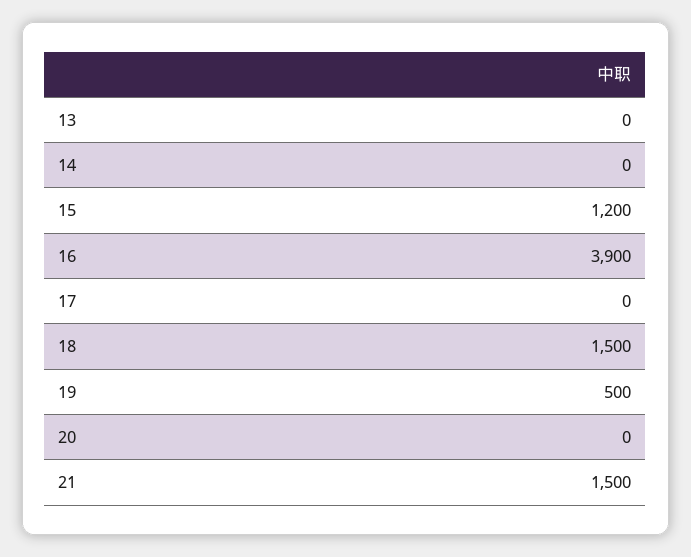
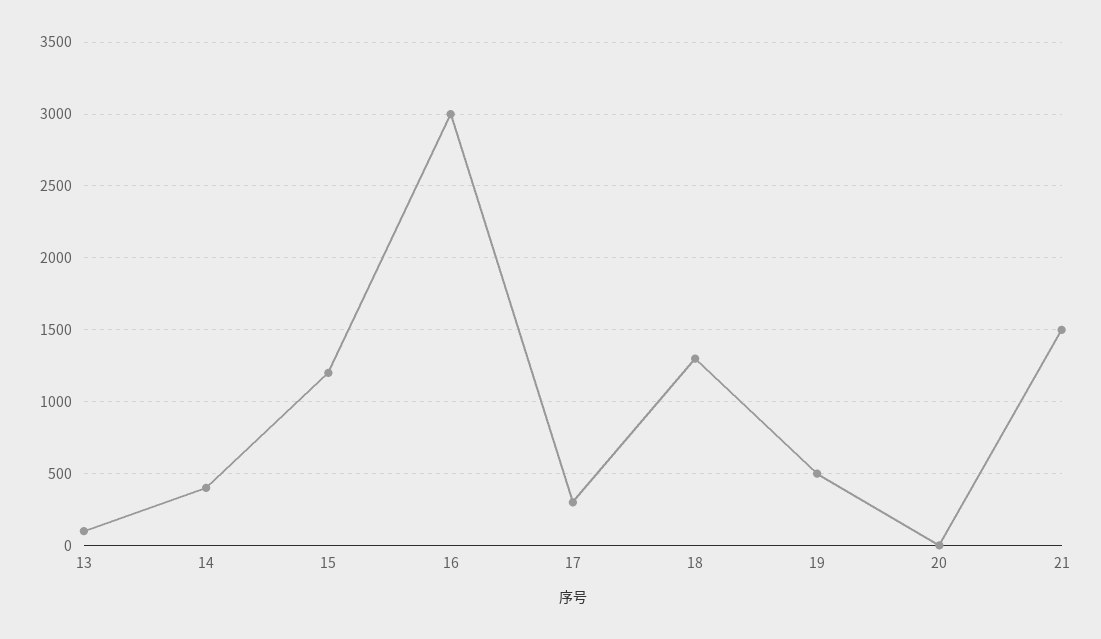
13: 0 -> 100
14: 0 -> 400
16: 3900 -> 3000
17: 0 -> 300
18: 1500 -> 1300

